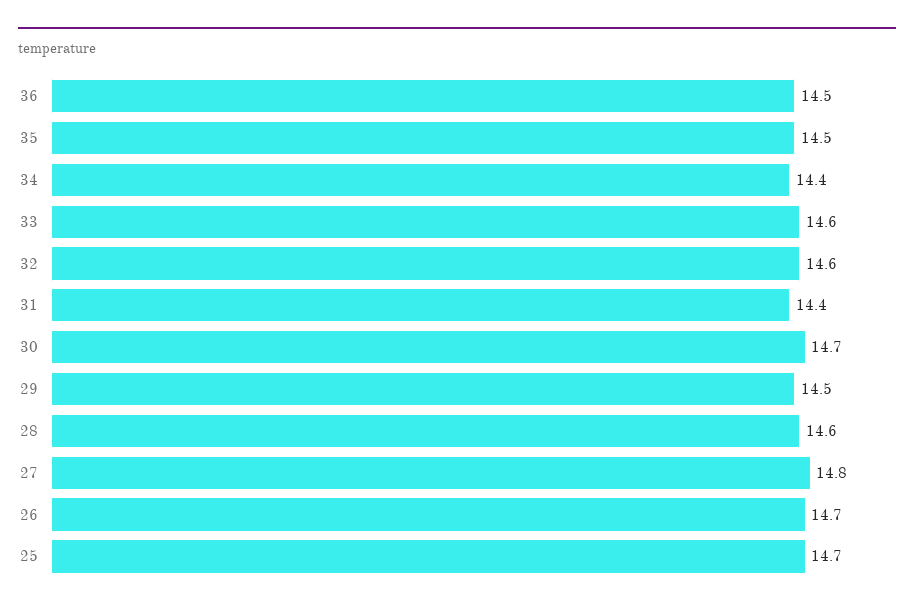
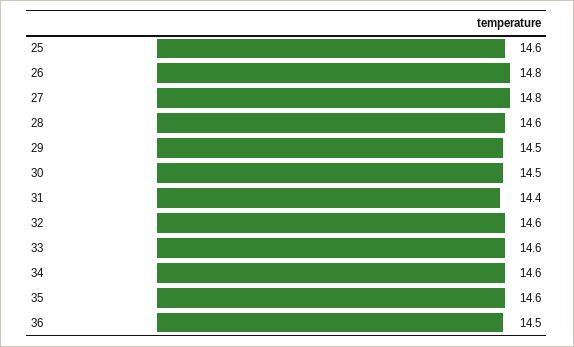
35: 14.5 -> 14.6
34: 14.4 -> 14.6
30: 14.7 -> 14.5
26: 14.7 -> 14.8
25: 14.7 -> 14.6

